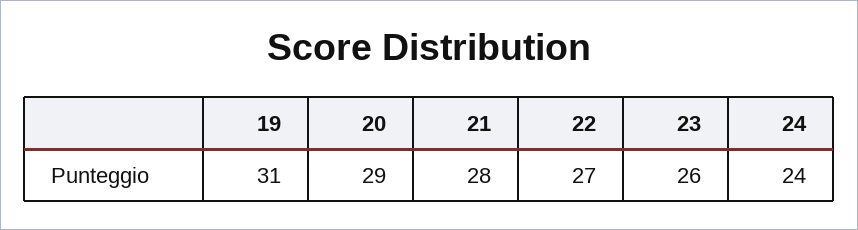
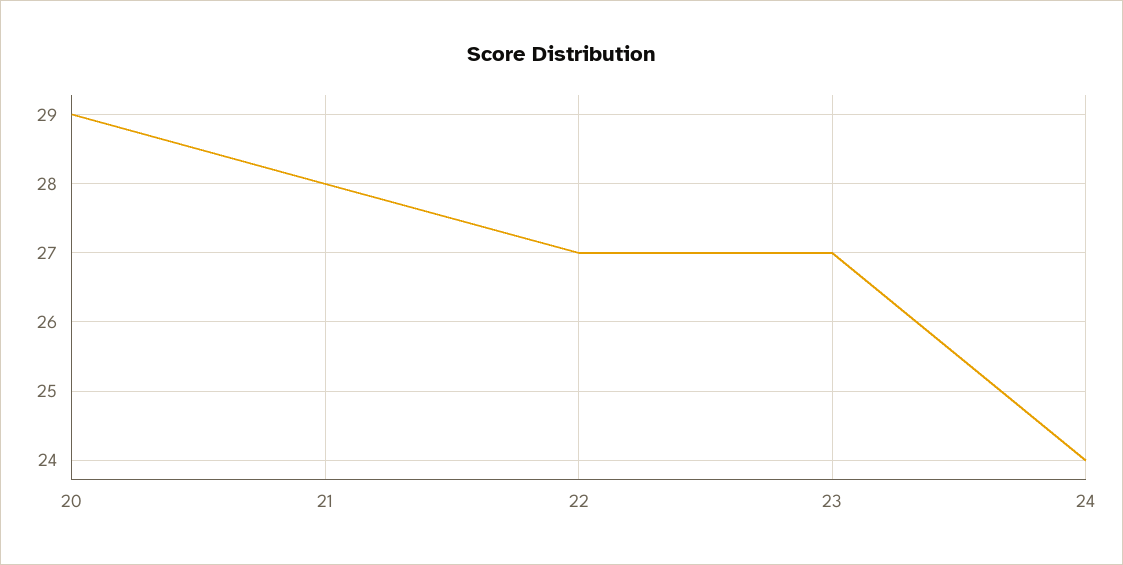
19: 31 -> none
23: 26 -> 27

